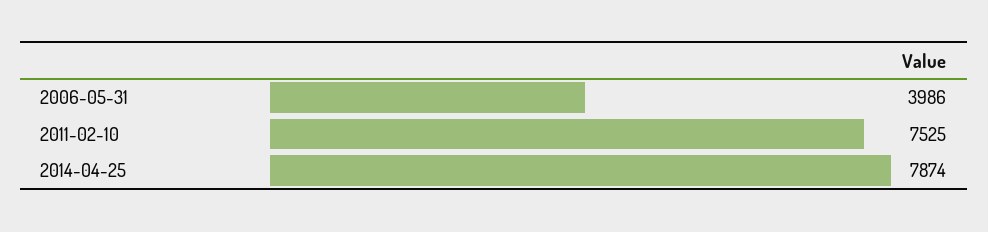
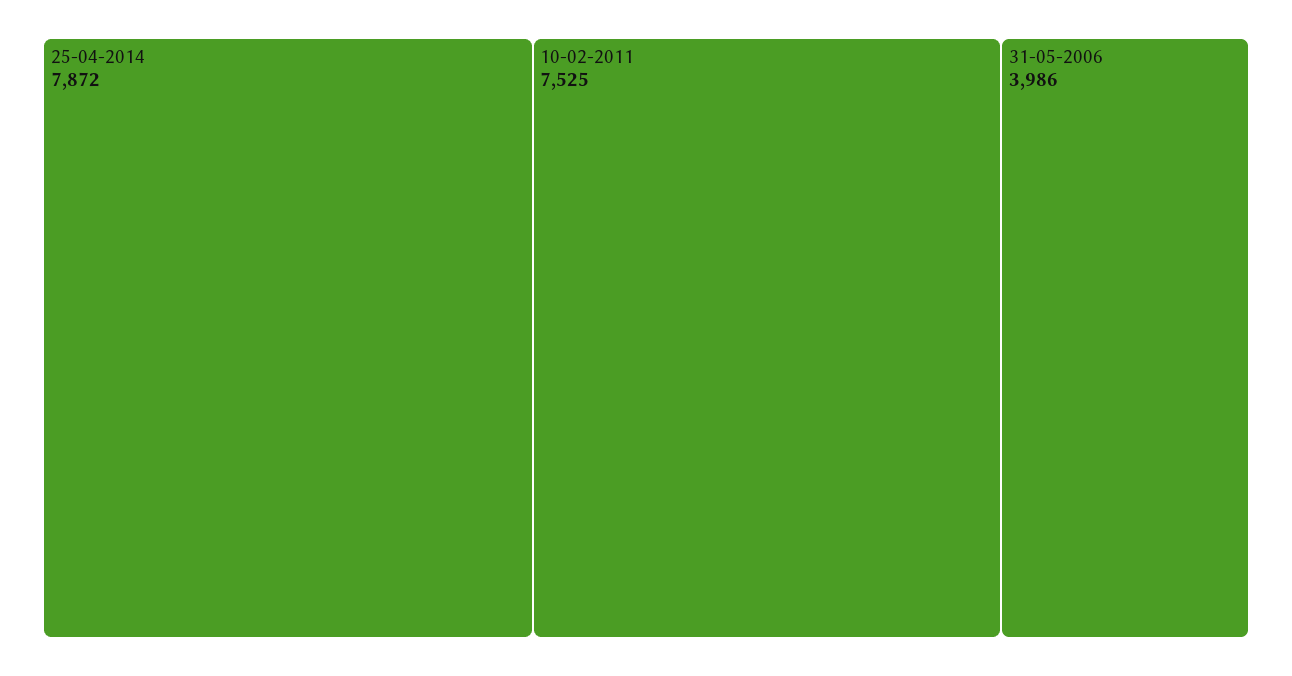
2014-04-25: 7874 -> 7872

